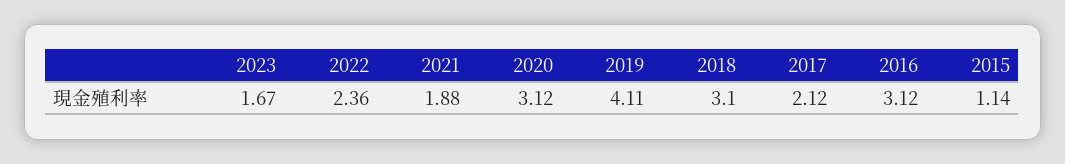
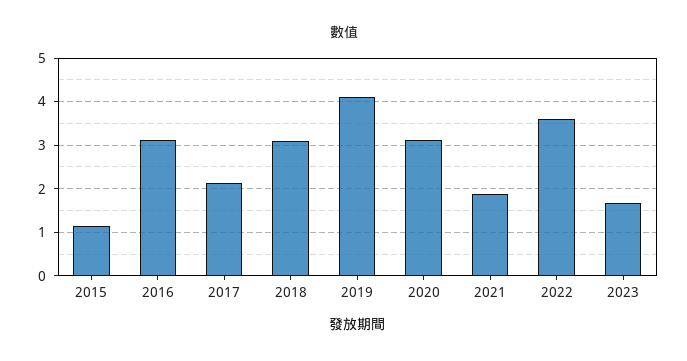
2022: 2.36 -> 3.6

